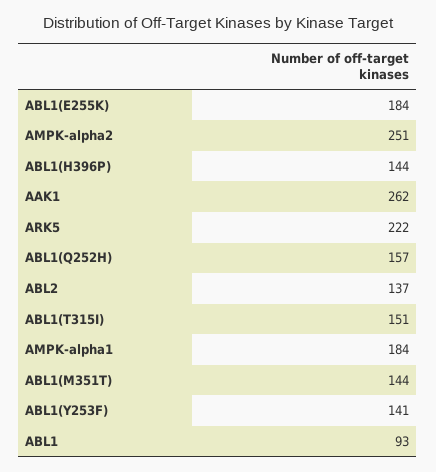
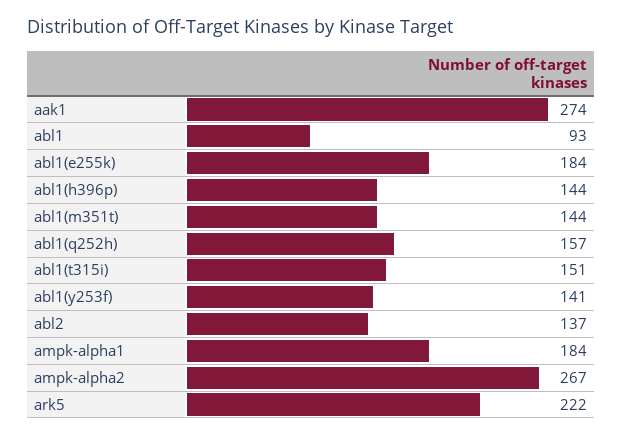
AMPK-alpha2: 251 -> 267
AAK1: 262 -> 274

